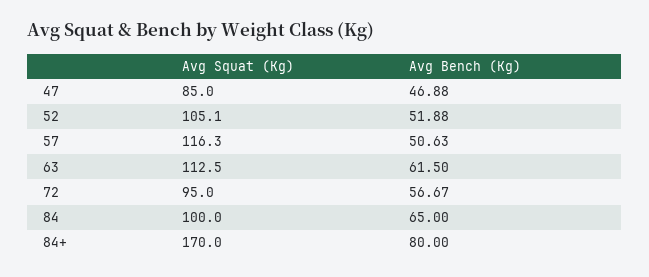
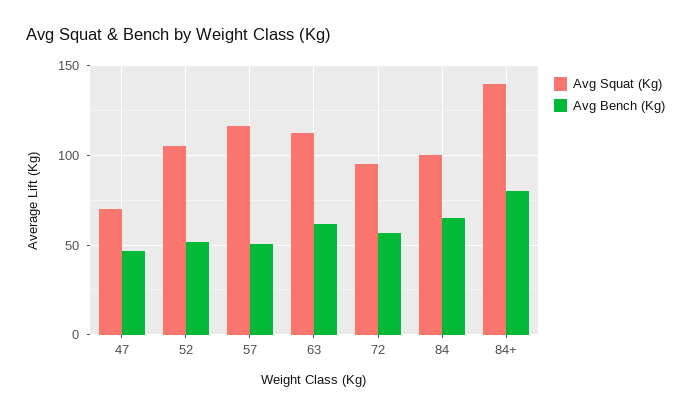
Avg Squat (Kg), 47: 85 -> 70
Avg Squat (Kg), 84+: 170 -> 140

